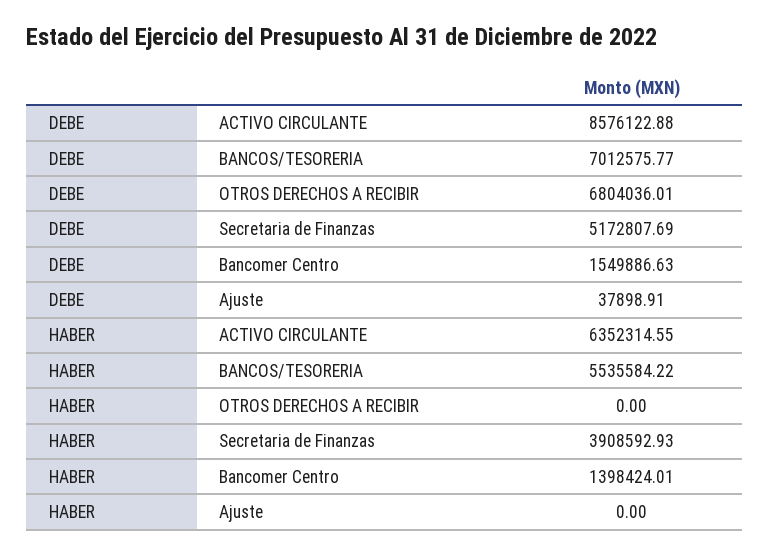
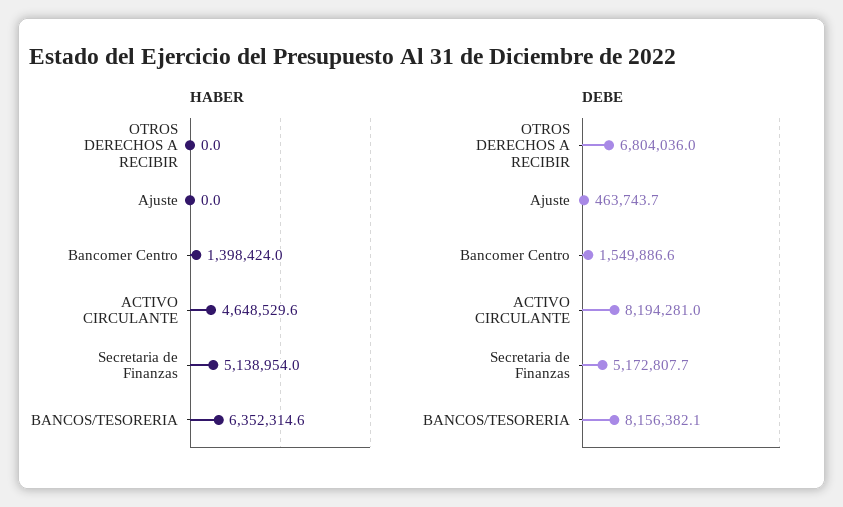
DEBE, ACTIVO CIRCULANTE: 8576122.88 -> 8194281
DEBE, BANCOS/TESORERIA: 7012575.77 -> 8156382.1
DEBE, Ajuste: 37898.91 -> 463743.7
HABER, ACTIVO CIRCULANTE: 6352314.55 -> 4648529.6
HABER, BANCOS/TESORERIA: 5535584.22 -> 6352314.6
HABER, Secretaria de Finanzas: 3908592.93 -> 5138954

